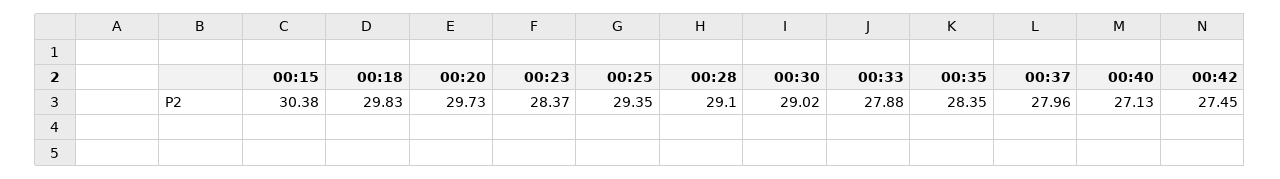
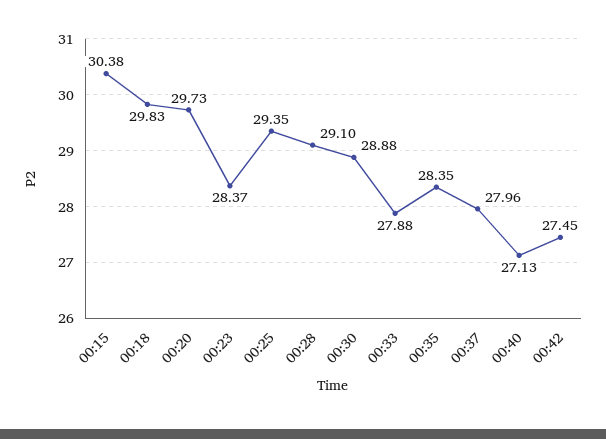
00:30: 29.02 -> 28.88

